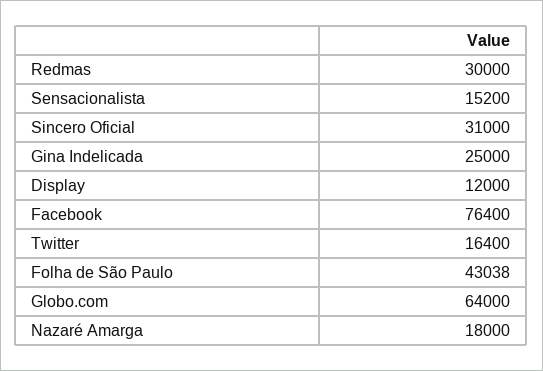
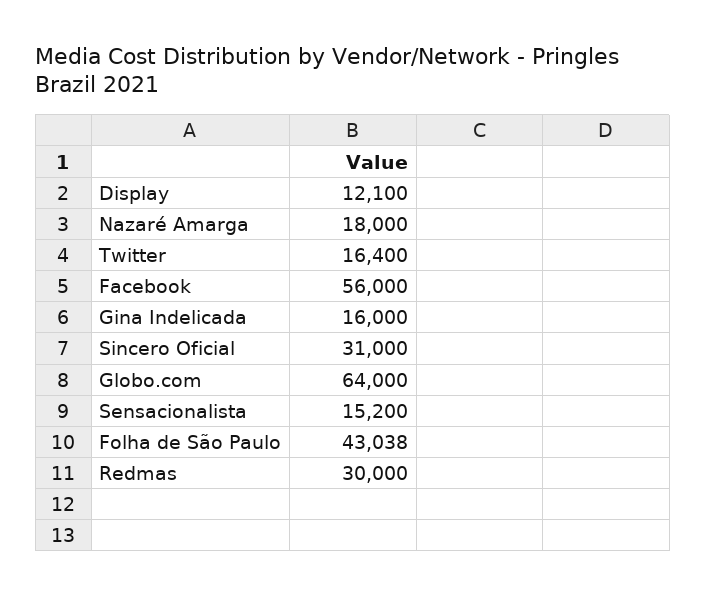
Gina Indelicada: 25000 -> 16000
Display: 12000 -> 12100
Facebook: 76400 -> 56000

